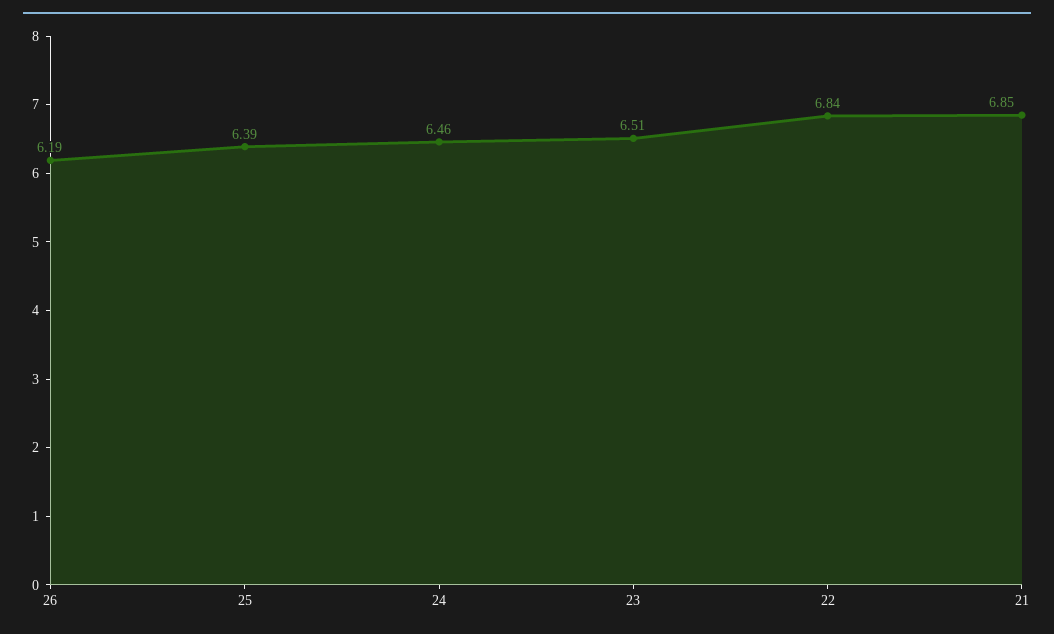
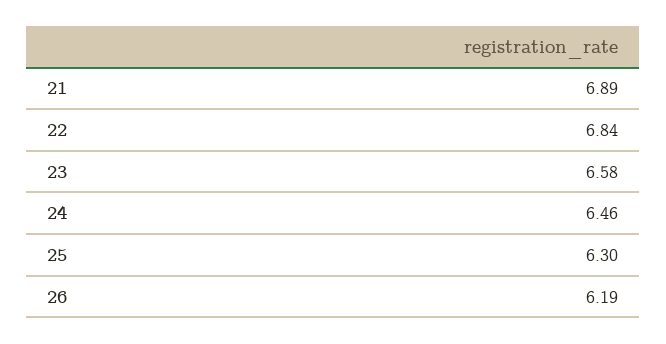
25: 6.39 -> 6.3
23: 6.51 -> 6.58
21: 6.85 -> 6.89

